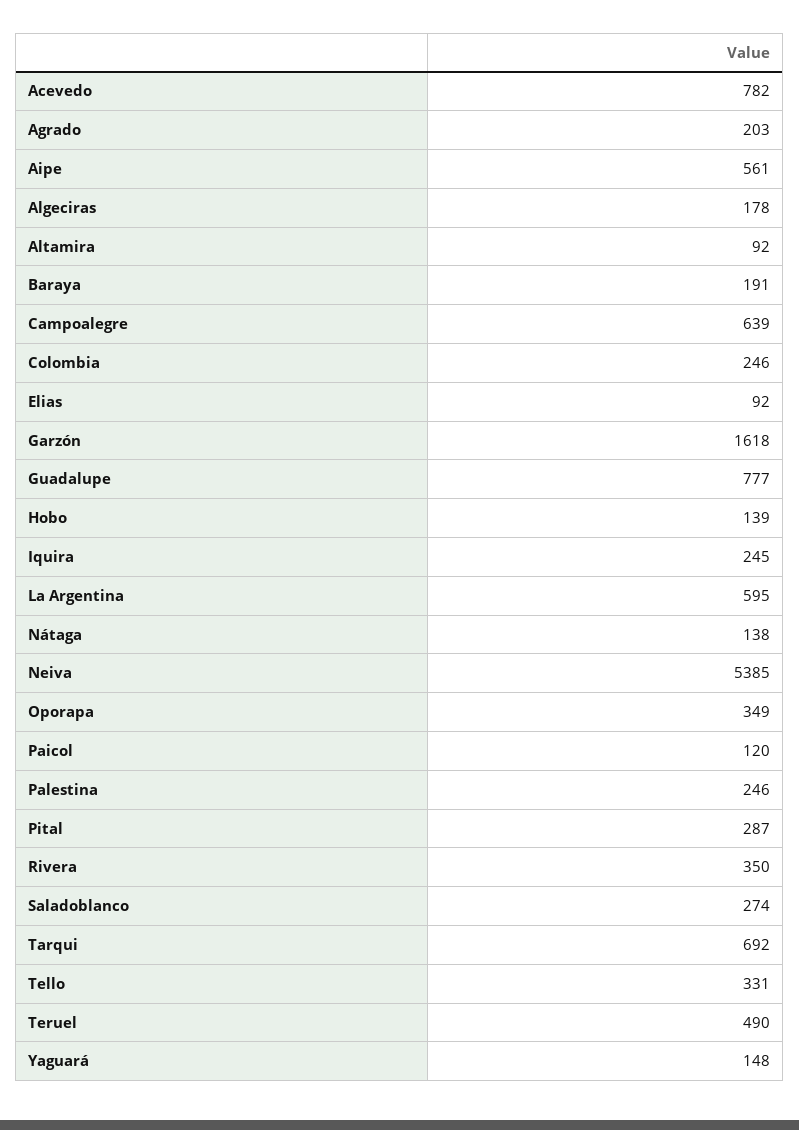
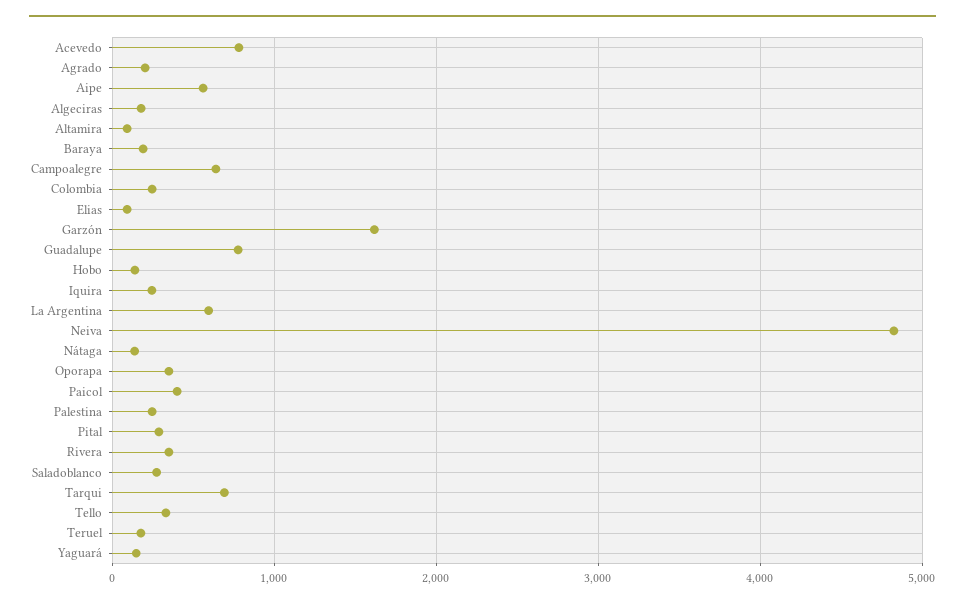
Neiva: 5385 -> 4800
Paicol: 120 -> 400
Teruel: 490 -> 200

